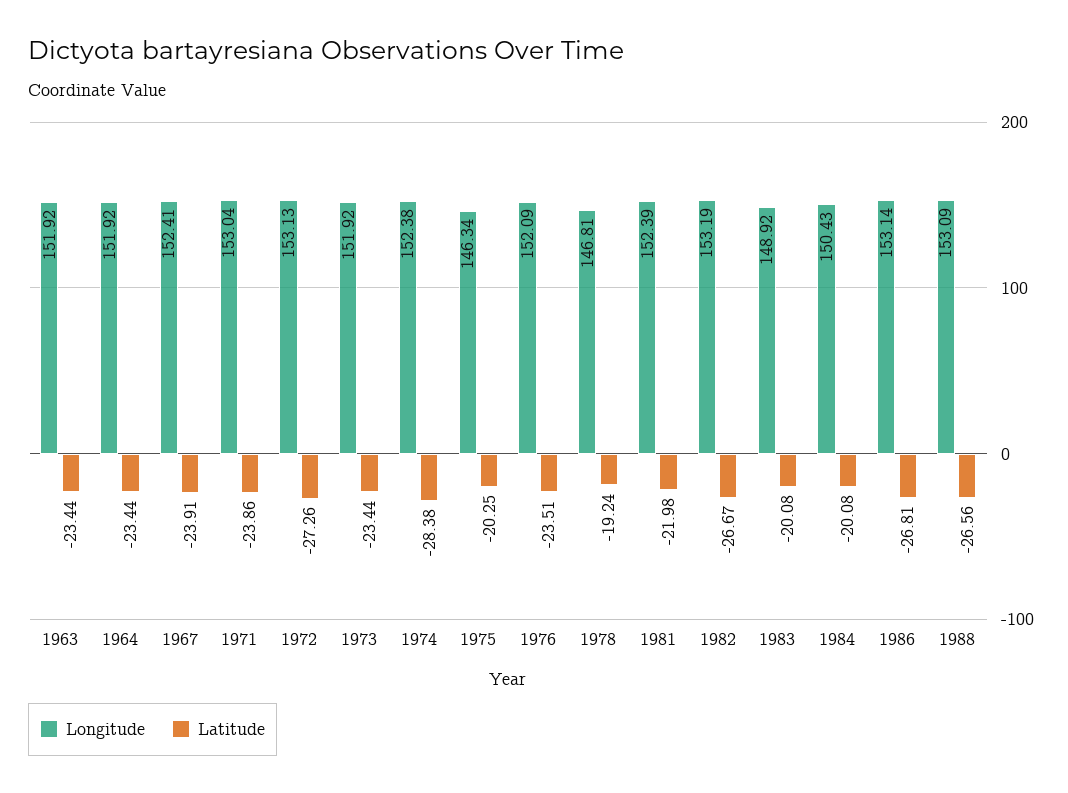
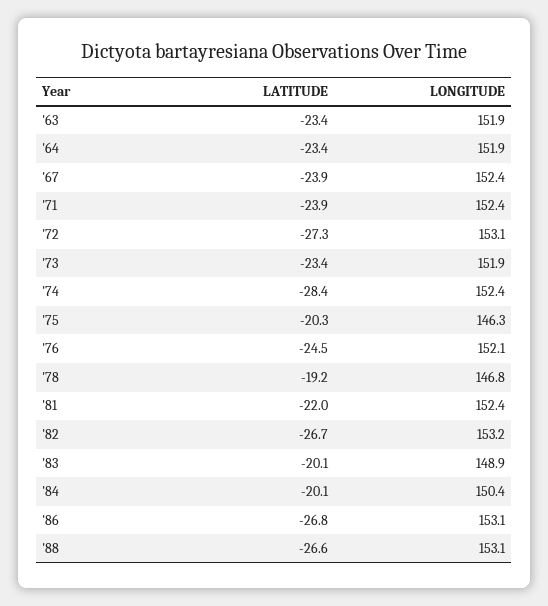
Longitude, 1971: 153.04 -> 152.4
Latitude, 1976: -23.51 -> -24.5

